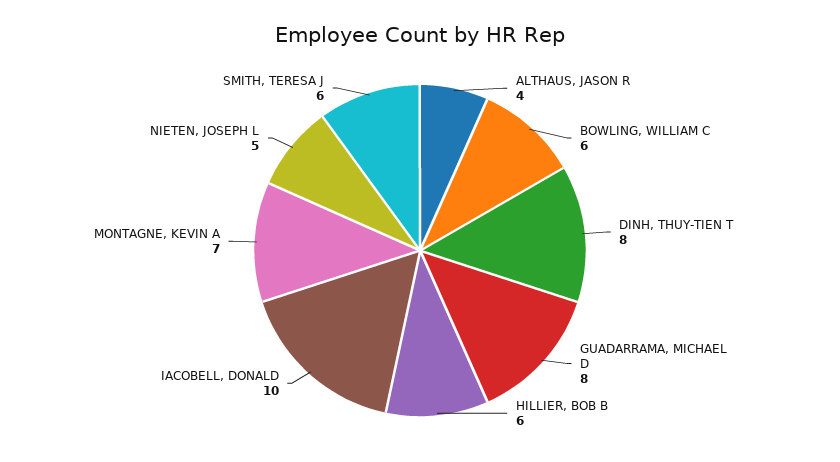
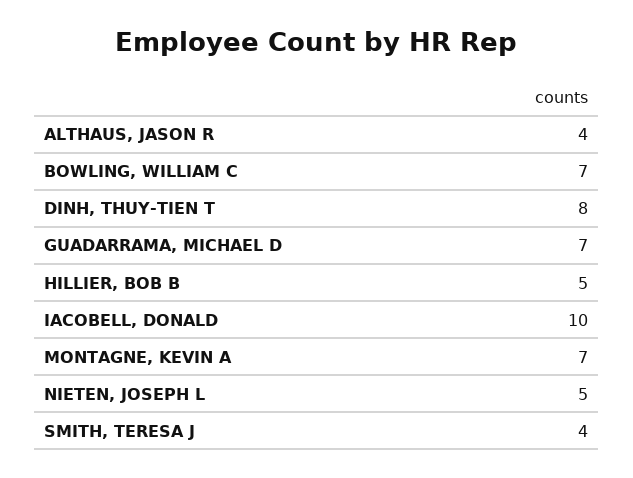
BOWLING, WILLIAM C: 6 -> 7
GUADARRAMA, MICHAEL D: 8 -> 7
HILLIER, BOB B: 6 -> 5
SMITH, TERESA J: 6 -> 4

